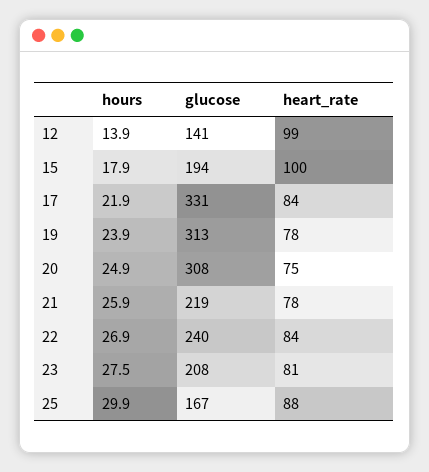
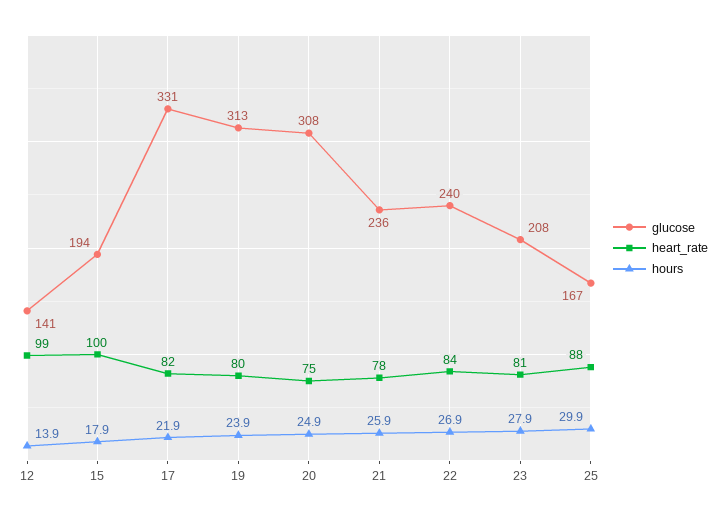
heart_rate, 17: 84 -> 82
heart_rate, 19: 78 -> 80
glucose, 21: 219 -> 236
hours, 23: 27.5 -> 27.9

